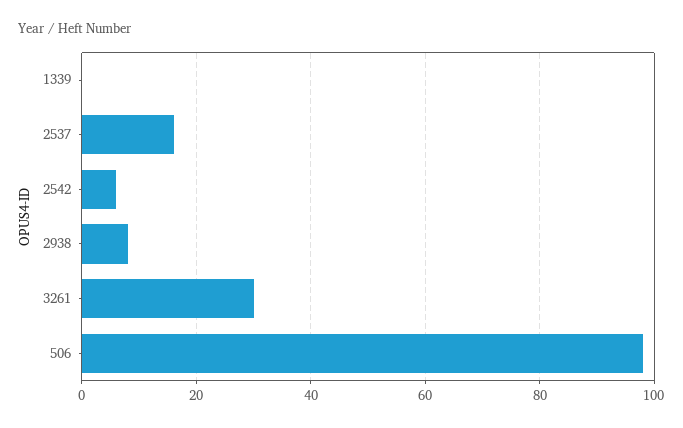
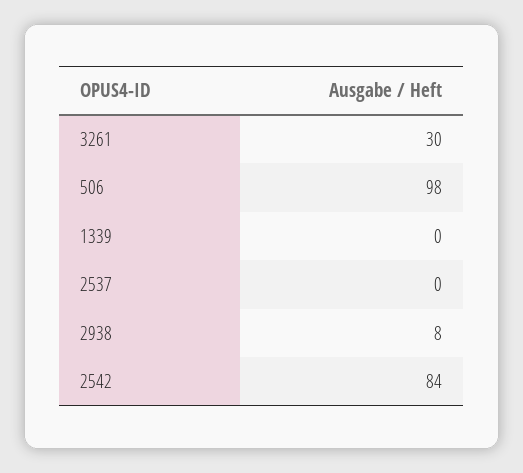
2537: 15 -> 0
2542: 5 -> 84

